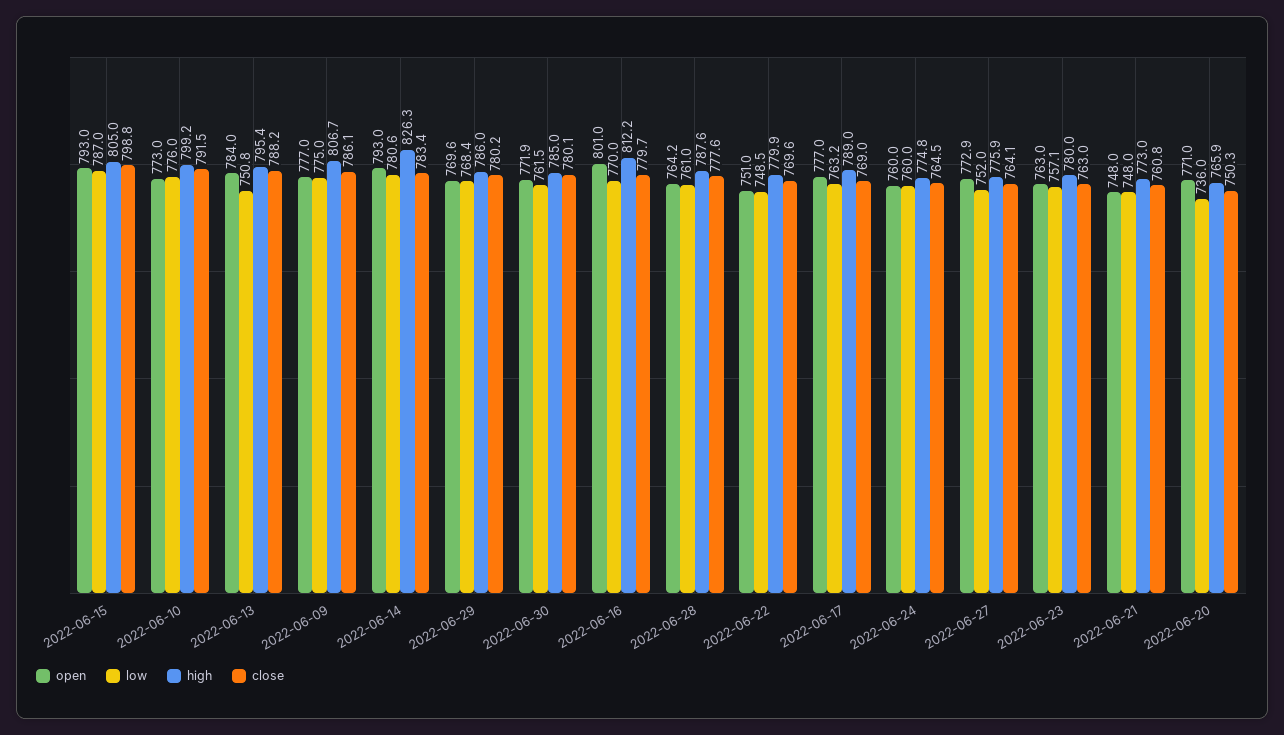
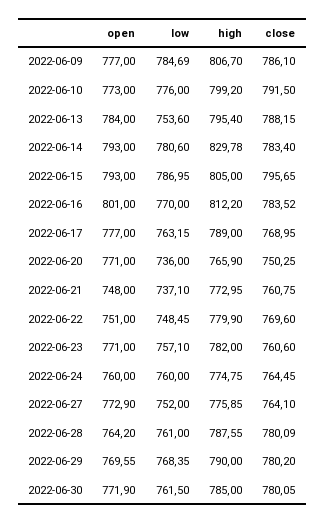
close, 2022-06-15: 798.8 -> 795.65
low, 2022-06-13: 750.8 -> 753.6
low, 2022-06-09: 775 -> 784.69
high, 2022-06-14: 826.3 -> 829.78
high, 2022-06-29: 786 -> 790
close, 2022-06-16: 779.7 -> 783.52
close, 2022-06-28: 777.6 -> 780.09
open, 2022-06-23: 763 -> 771
high, 2022-06-23: 780 -> 782
close, 2022-06-23: 763 -> 760.6
low, 2022-06-21: 748 -> 737.1

